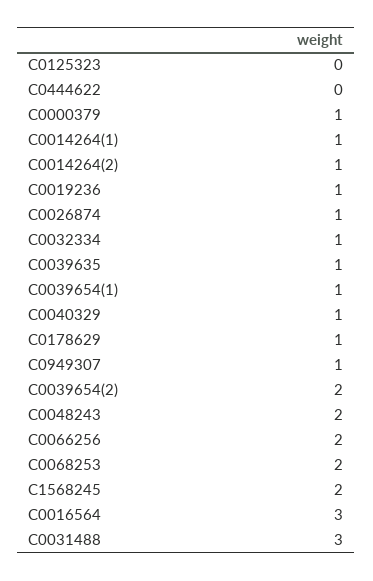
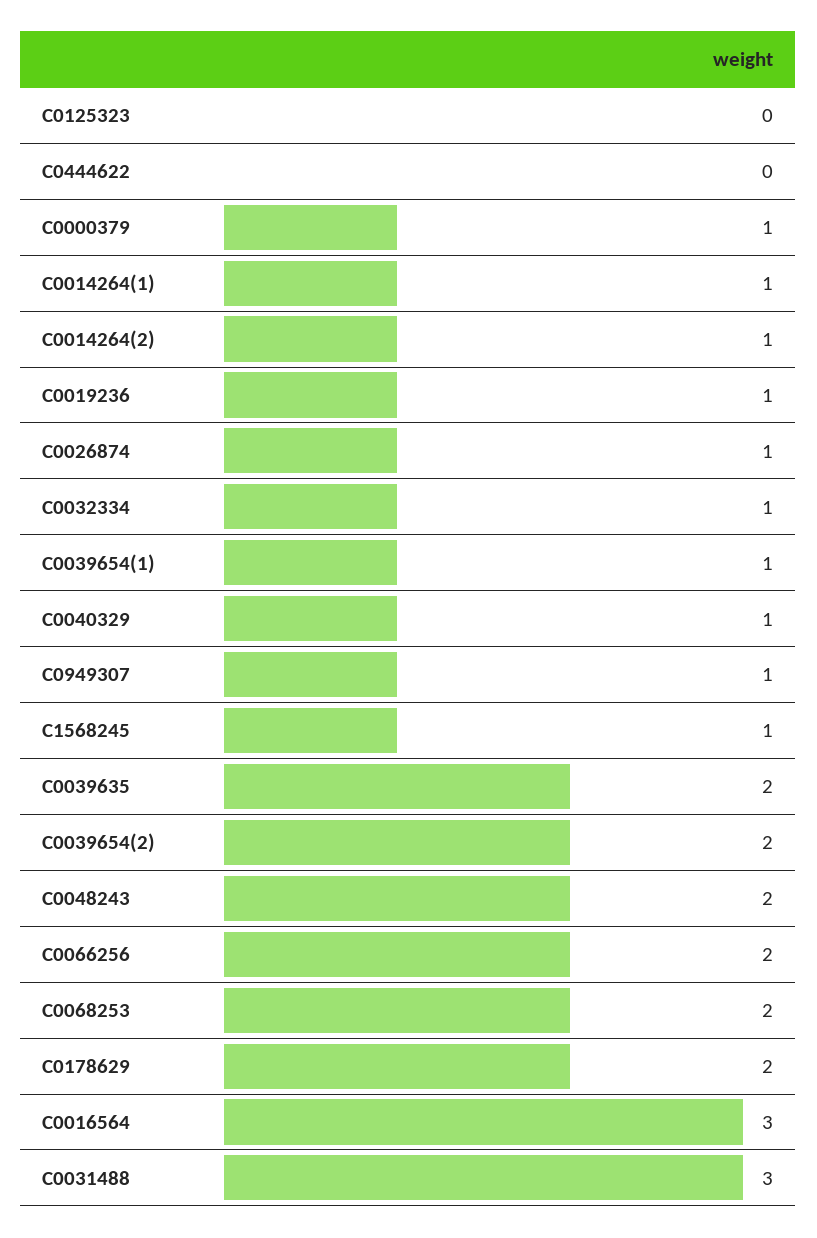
C0039635: 1 -> 2
C0178629: 1 -> 2
C1568245: 2 -> 1

